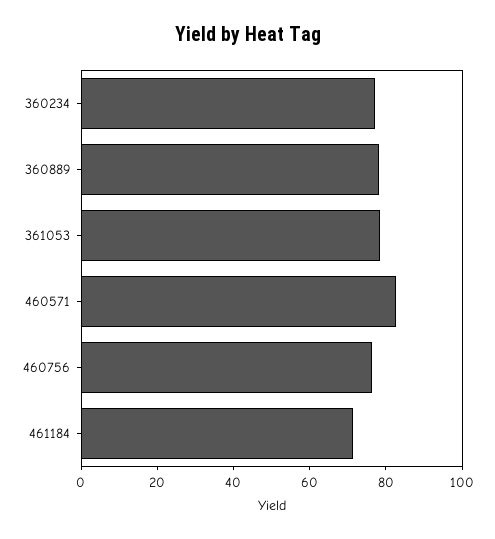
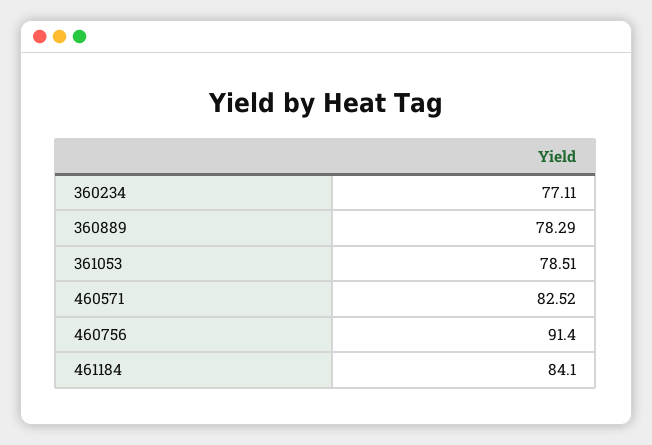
460756: 75 -> 91.4
461184: 70 -> 84.1

